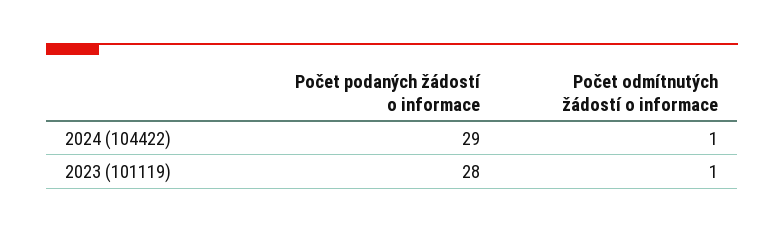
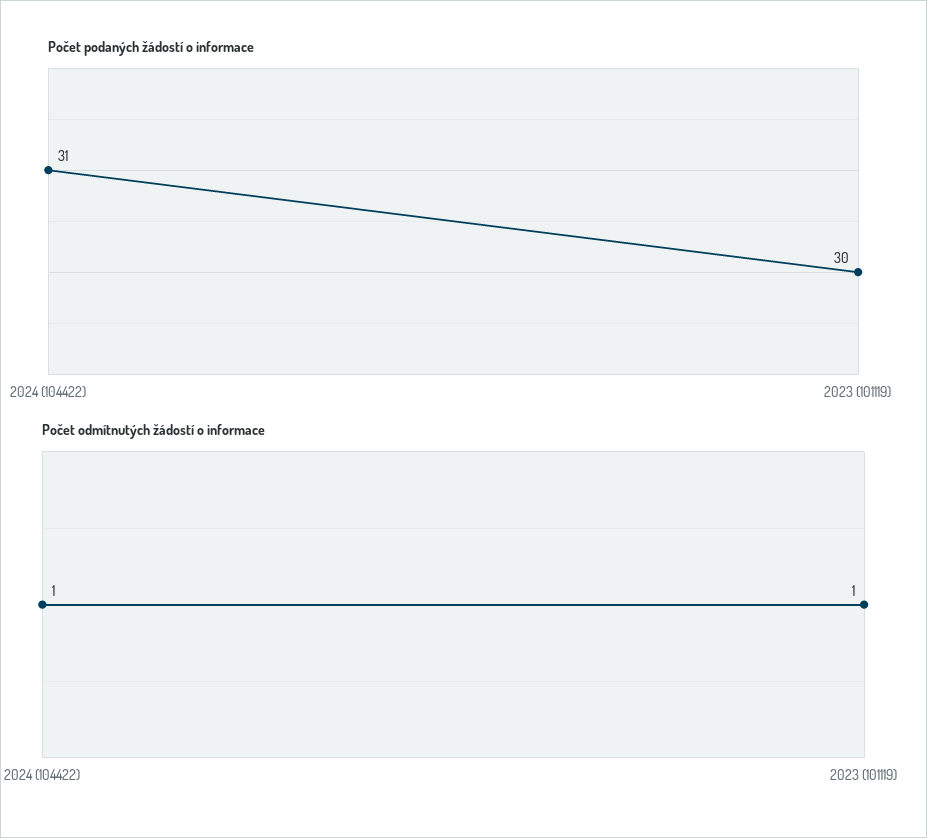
Počet podaných žádostí o informace, 2024 (104422): 29 -> 31
Počet podaných žádostí o informace, 2023 (101119): 28 -> 30

